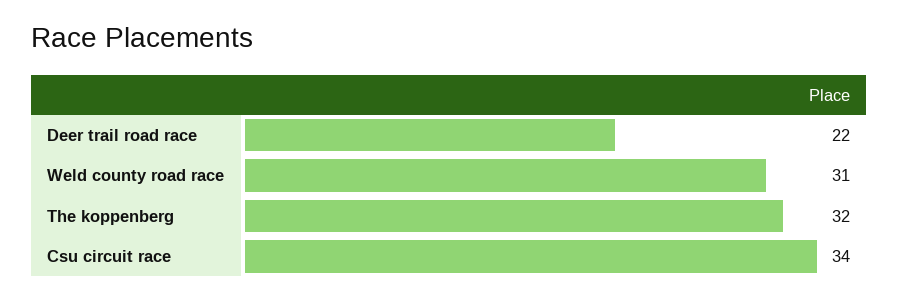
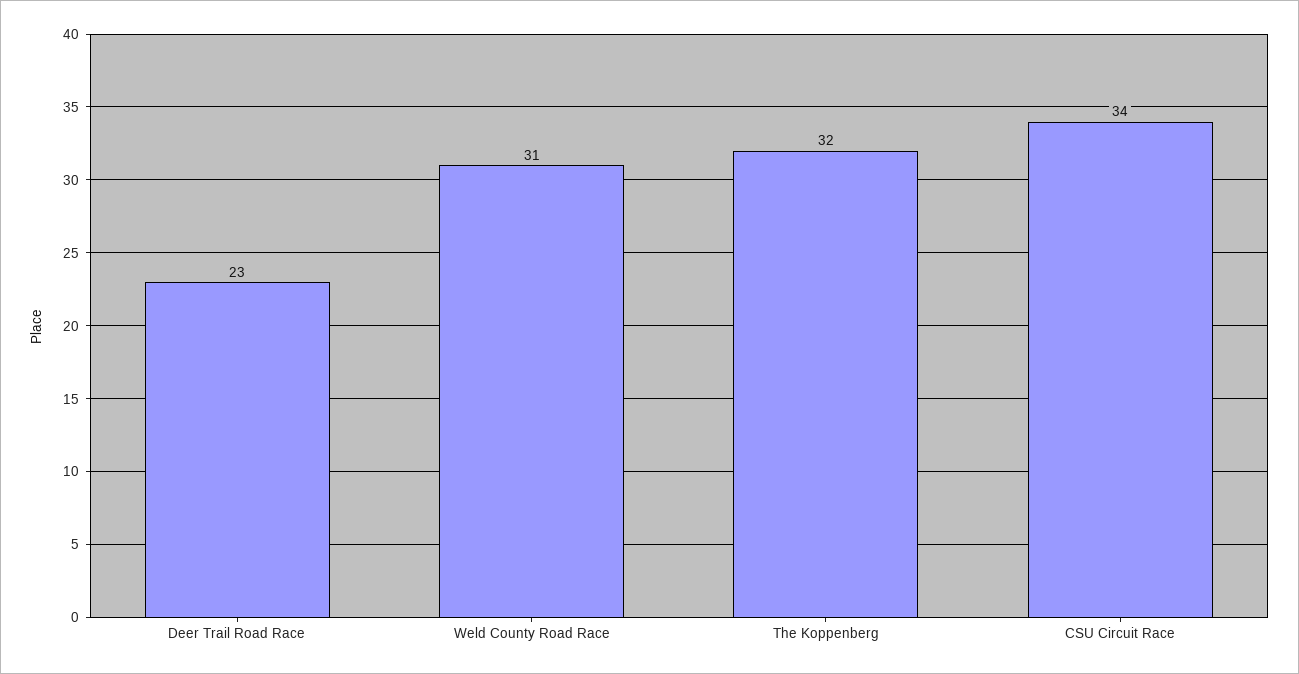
Deer trail road race: 22 -> 23

